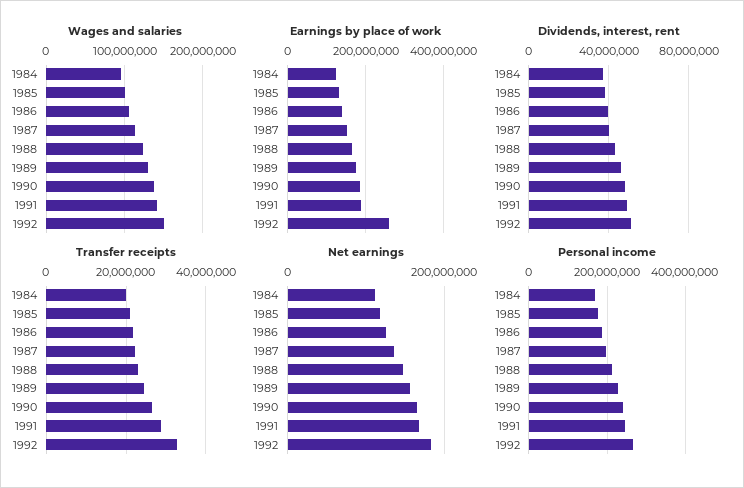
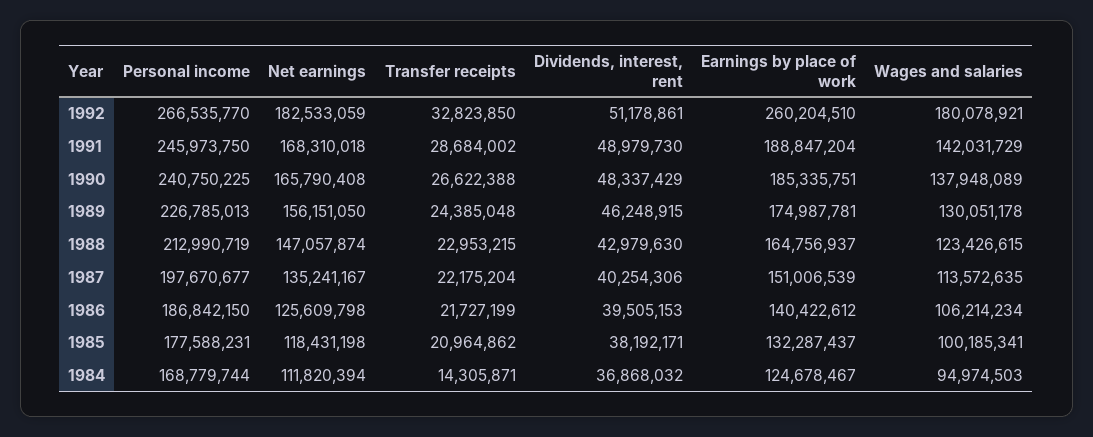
Wages and salaries, 1992: 150000000 -> 180078921
Transfer receipts, 1984: 20000000 -> 14305871

